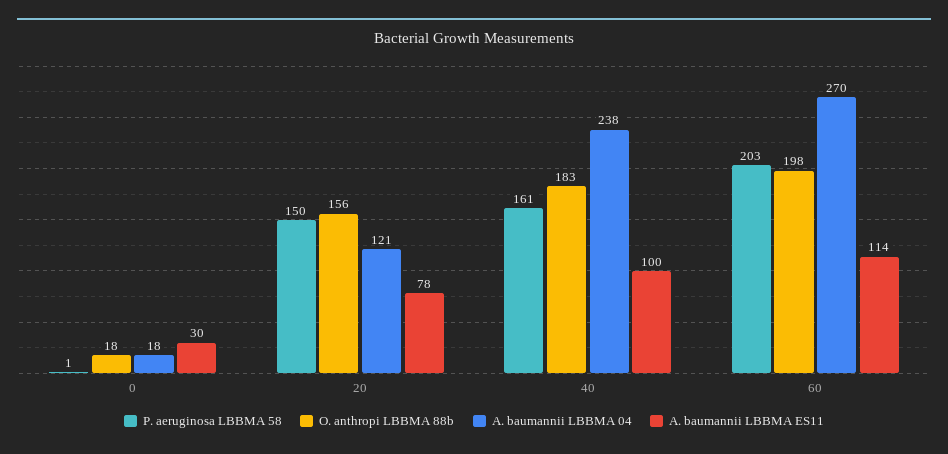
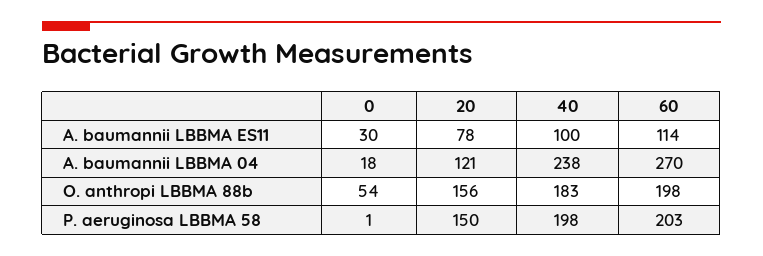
O. anthropi LBBMA 88b, 0: 18 -> 54
P. aeruginosa LBBMA 58, 40: 161 -> 198

